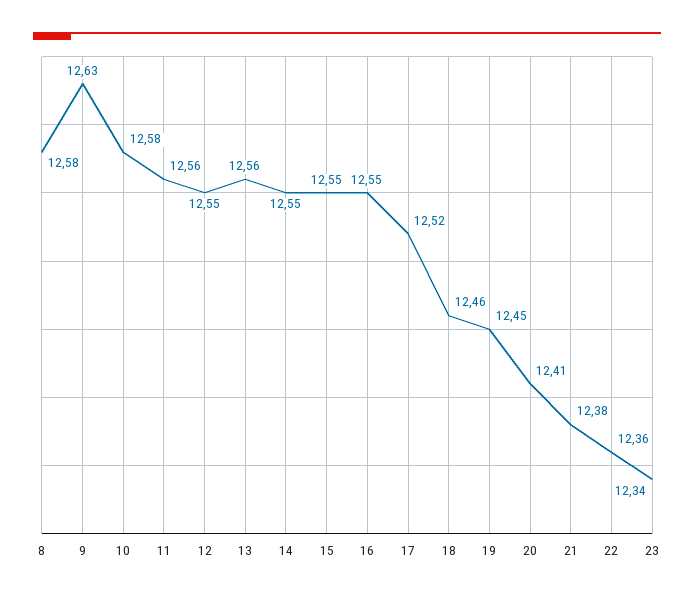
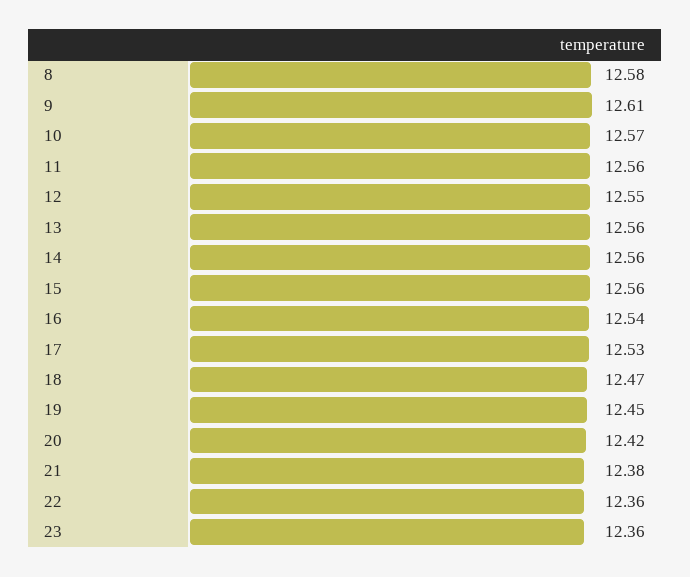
9: 12.63 -> 12.61
10: 12.58 -> 12.57
14: 12.55 -> 12.56
15: 12.55 -> 12.56
16: 12.55 -> 12.54
17: 12.52 -> 12.53
18: 12.46 -> 12.47
20: 12.41 -> 12.42
23: 12.34 -> 12.36

